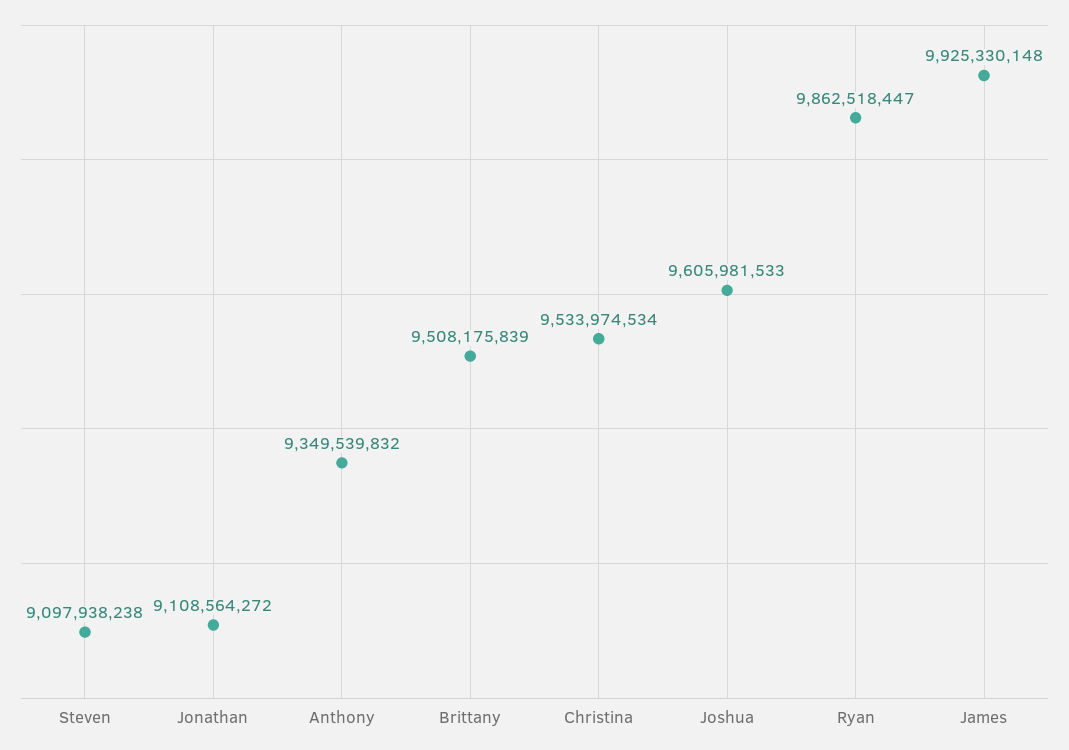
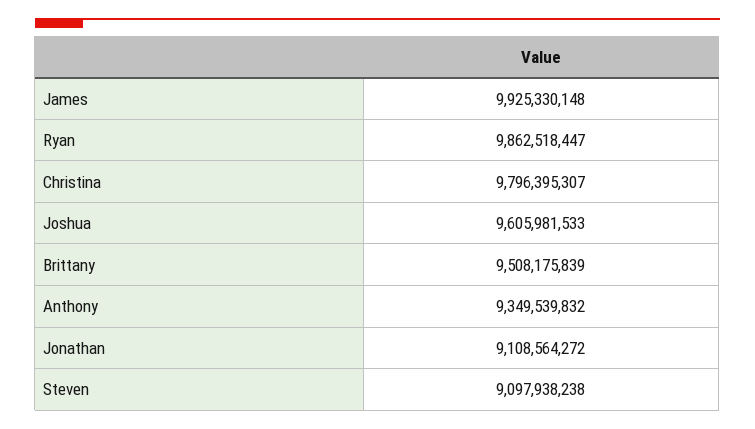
Christina: 9533974534 -> 9796395307

